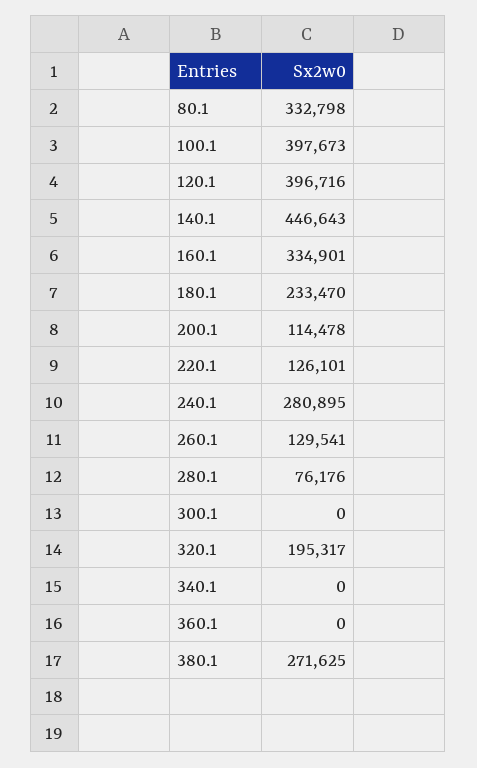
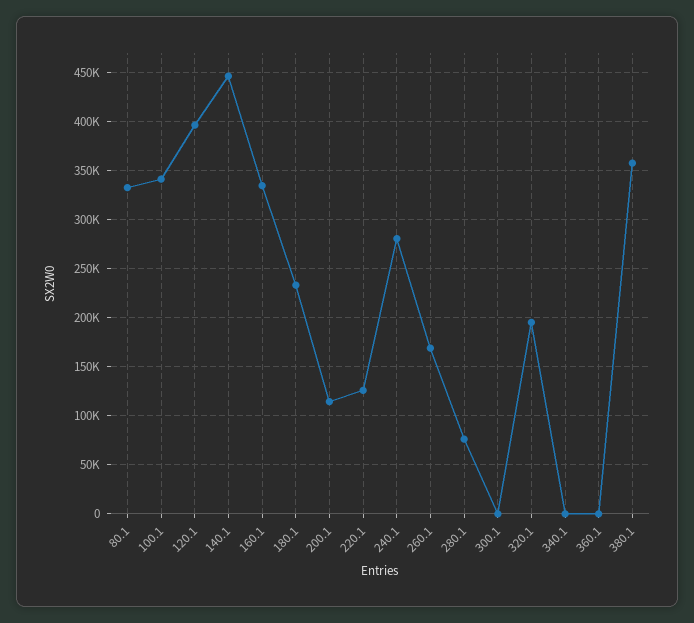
100.1: 397673 -> 340000
260.1: 129541 -> 170000
380.1: 271625 -> 360000

